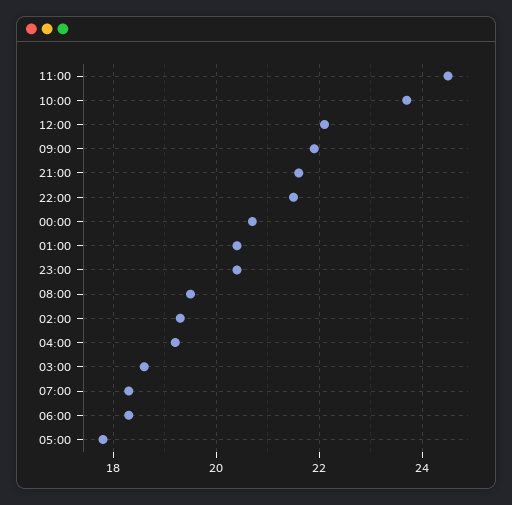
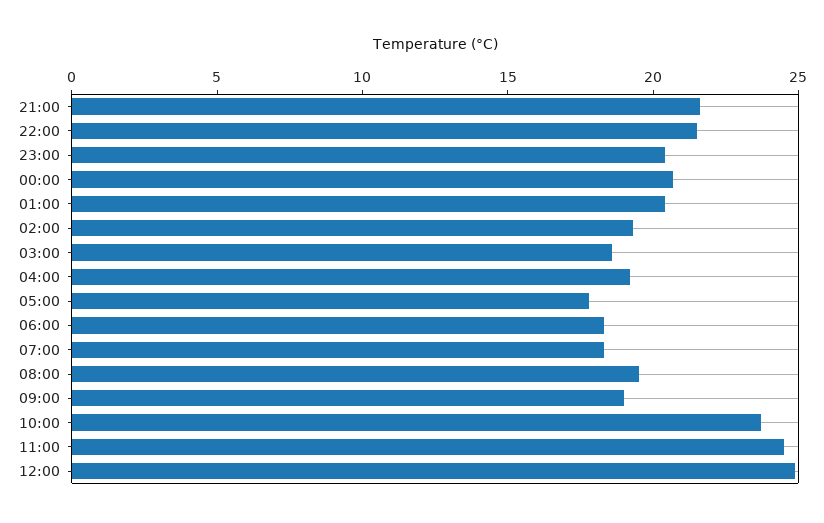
12:00: 22 -> 25
09:00: 22 -> 19

